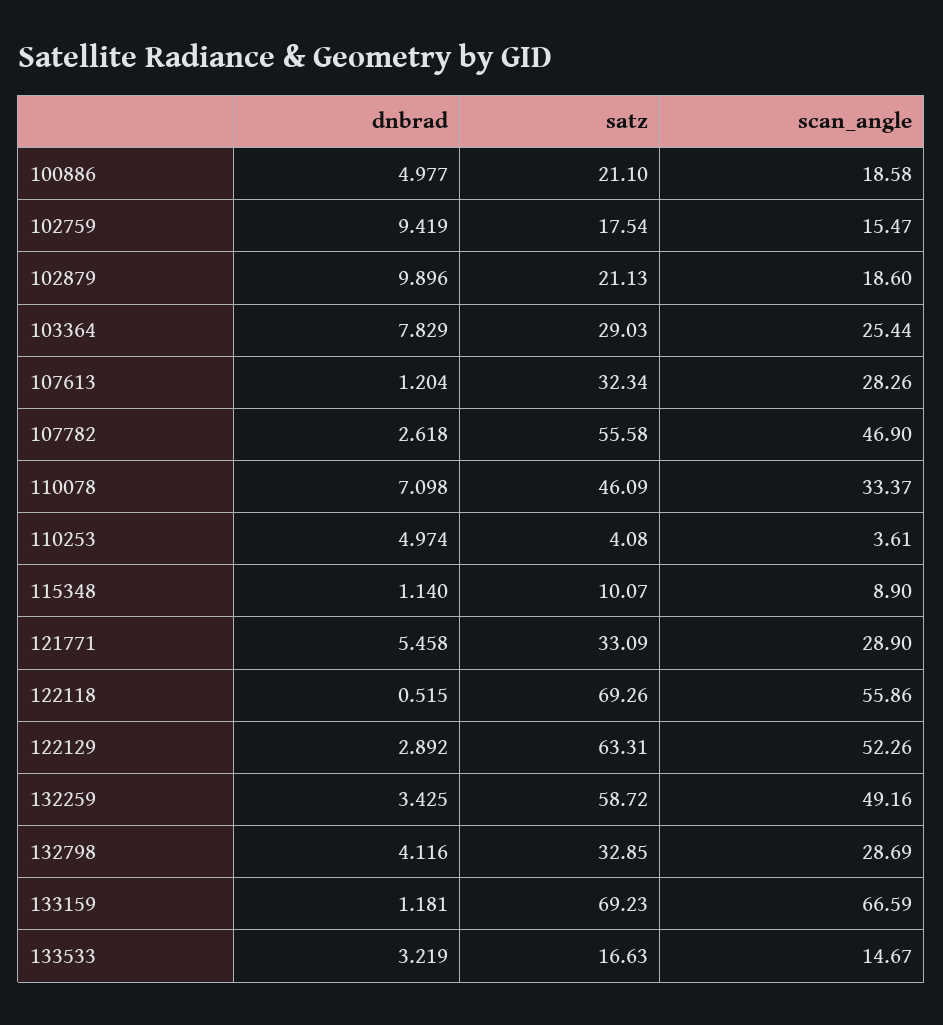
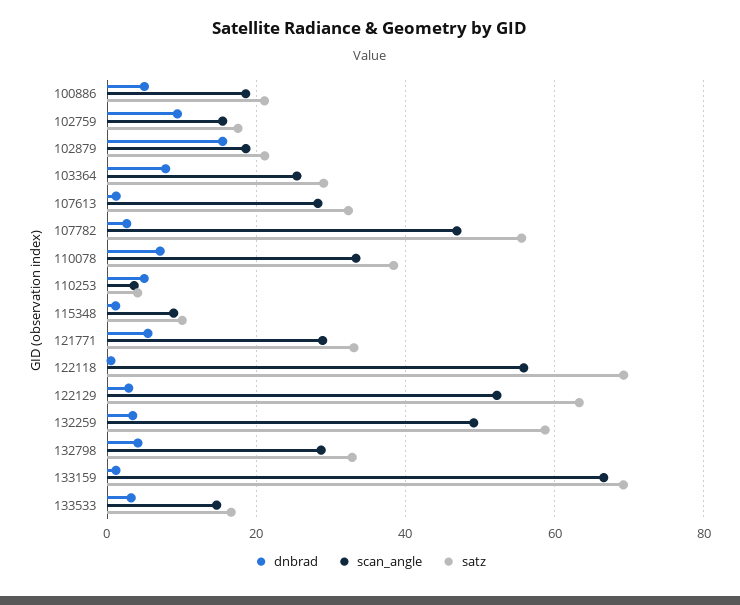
dnbrad, 102879: 9.896 -> 16
satz, 110078: 46.09 -> 38

